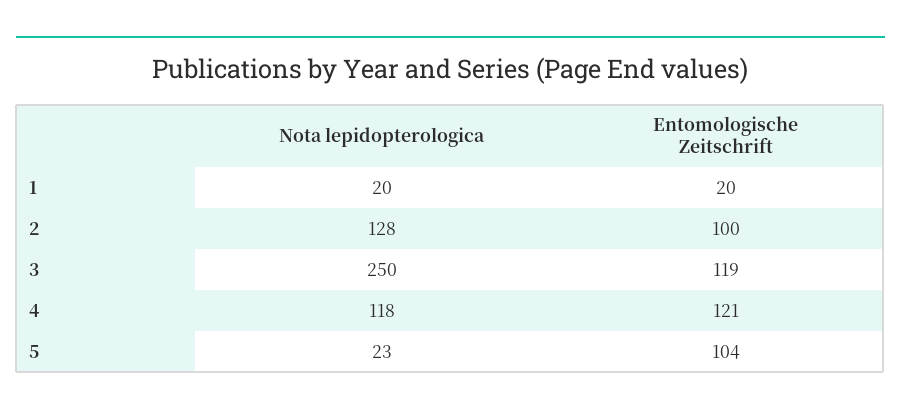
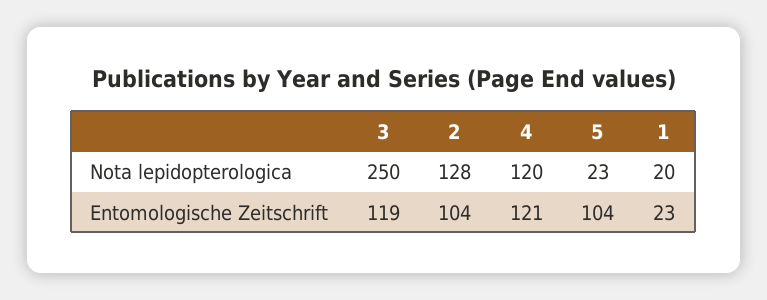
Entomologische Zeitschrift, 1: 20 -> 23
Entomologische Zeitschrift, 2: 100 -> 104
Nota lepidopterologica, 4: 118 -> 120

